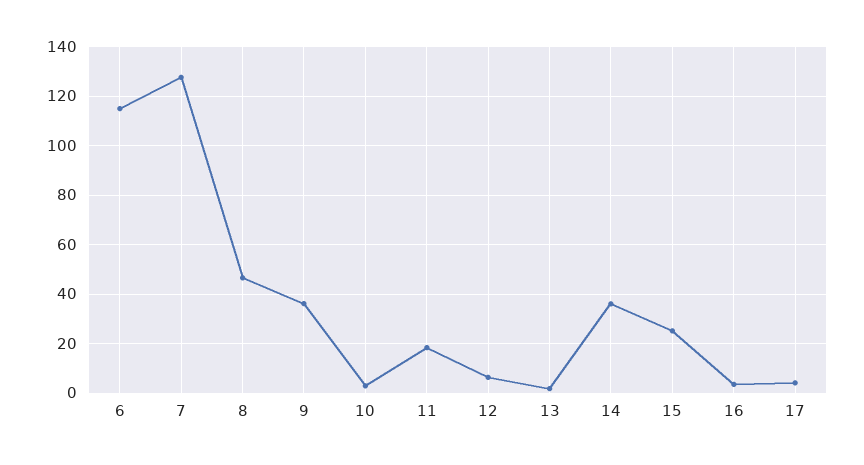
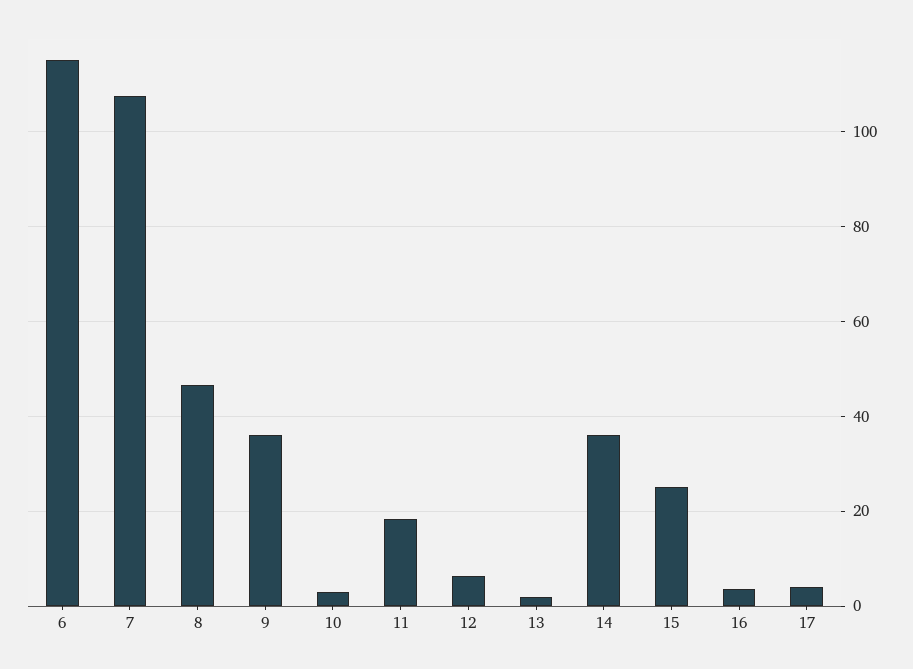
7: 127.5 -> 108

